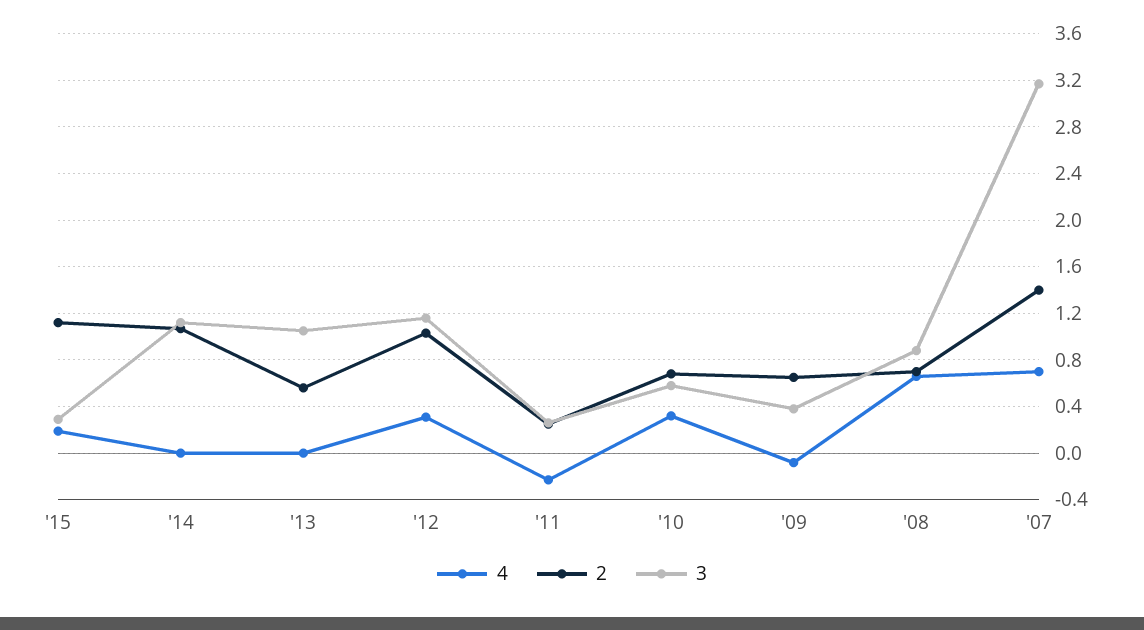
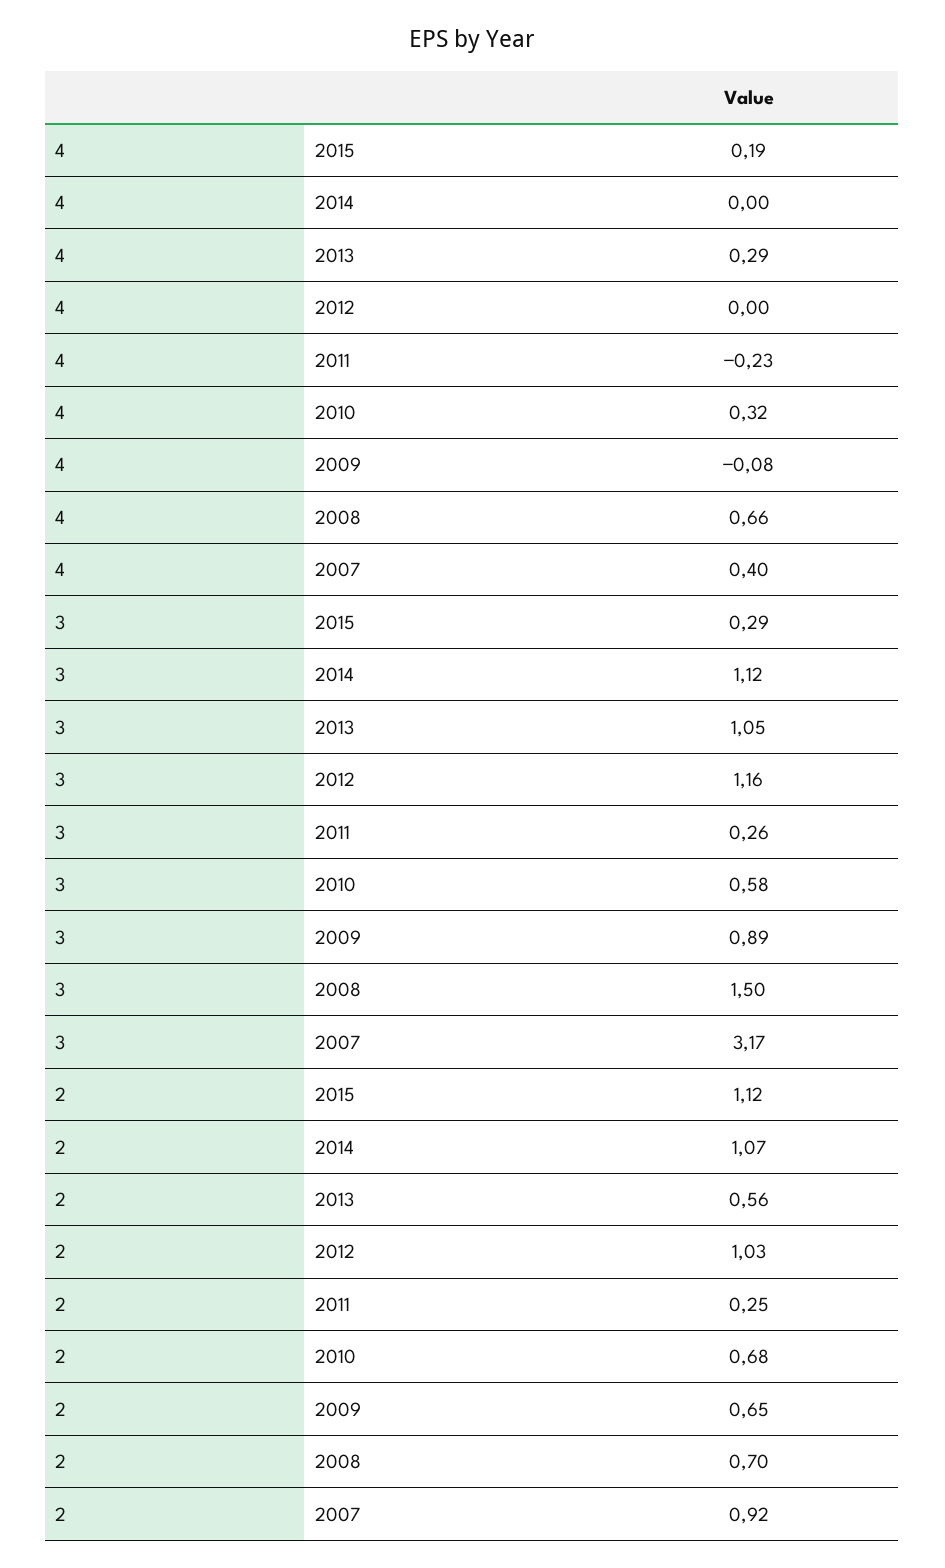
4, '13: 0 -> 0.29
4, '12: 0.3 -> 0
3, '09: 0.4 -> 0.89
3, '08: 0.9 -> 1.5
4, '07: 0.7 -> 0.4
2, '07: 1.4 -> 0.92

